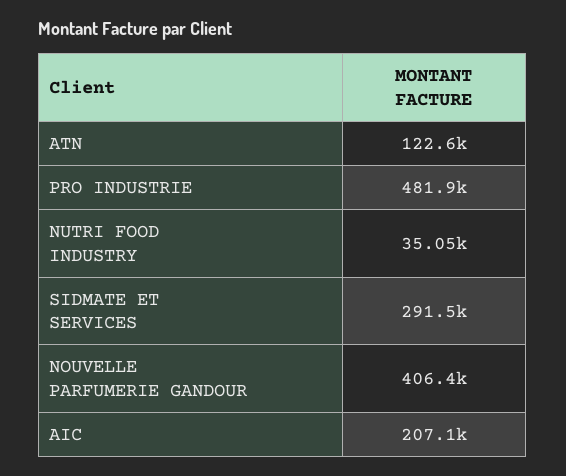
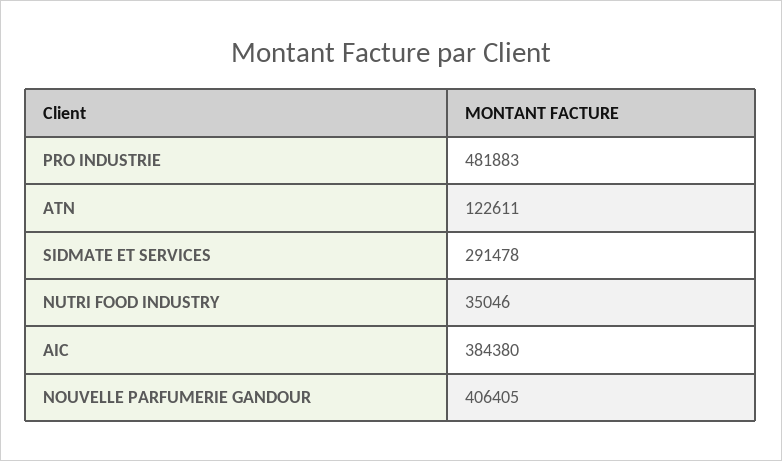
AIC: 207100 -> 384380

